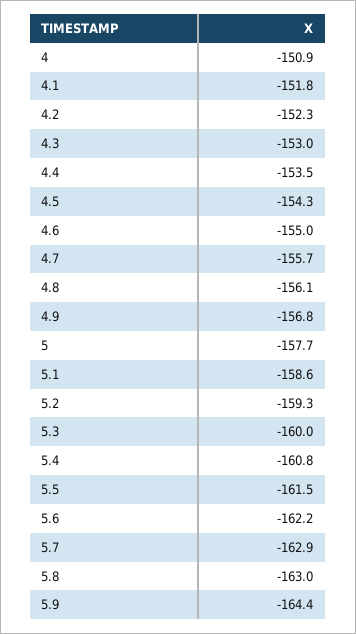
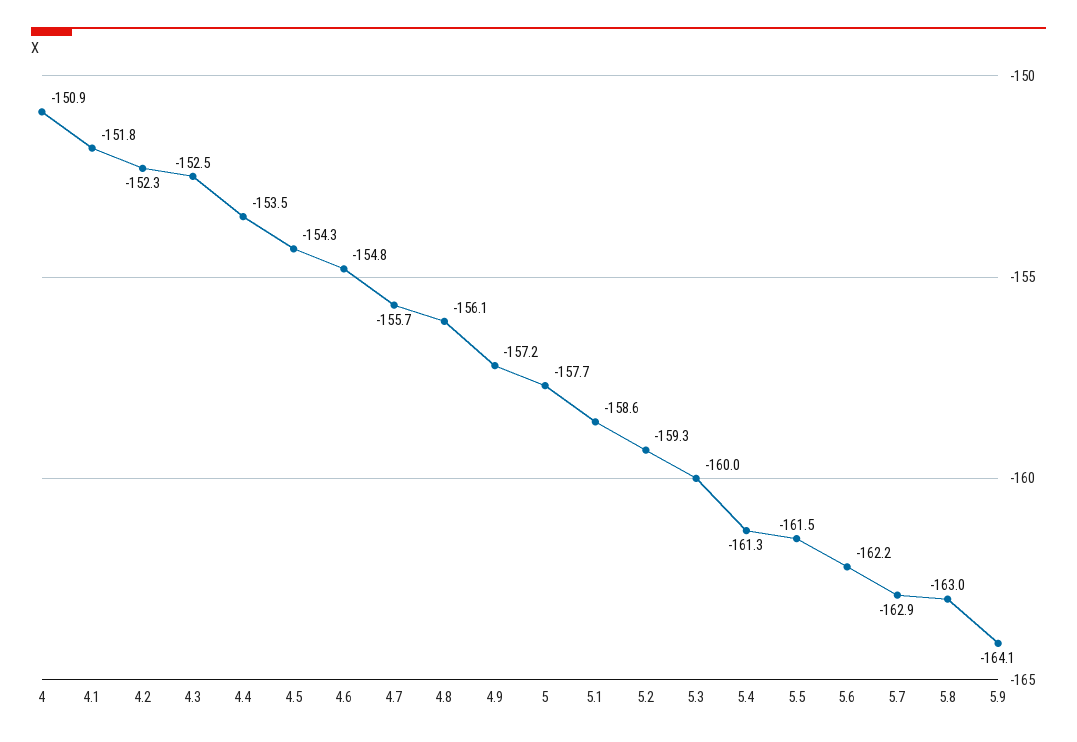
4.3: -153 -> -152.5
4.6: -155 -> -154.8
4.9: -156.8 -> -157.2
5.4: -160.8 -> -161.3
5.9: -164.4 -> -164.1

